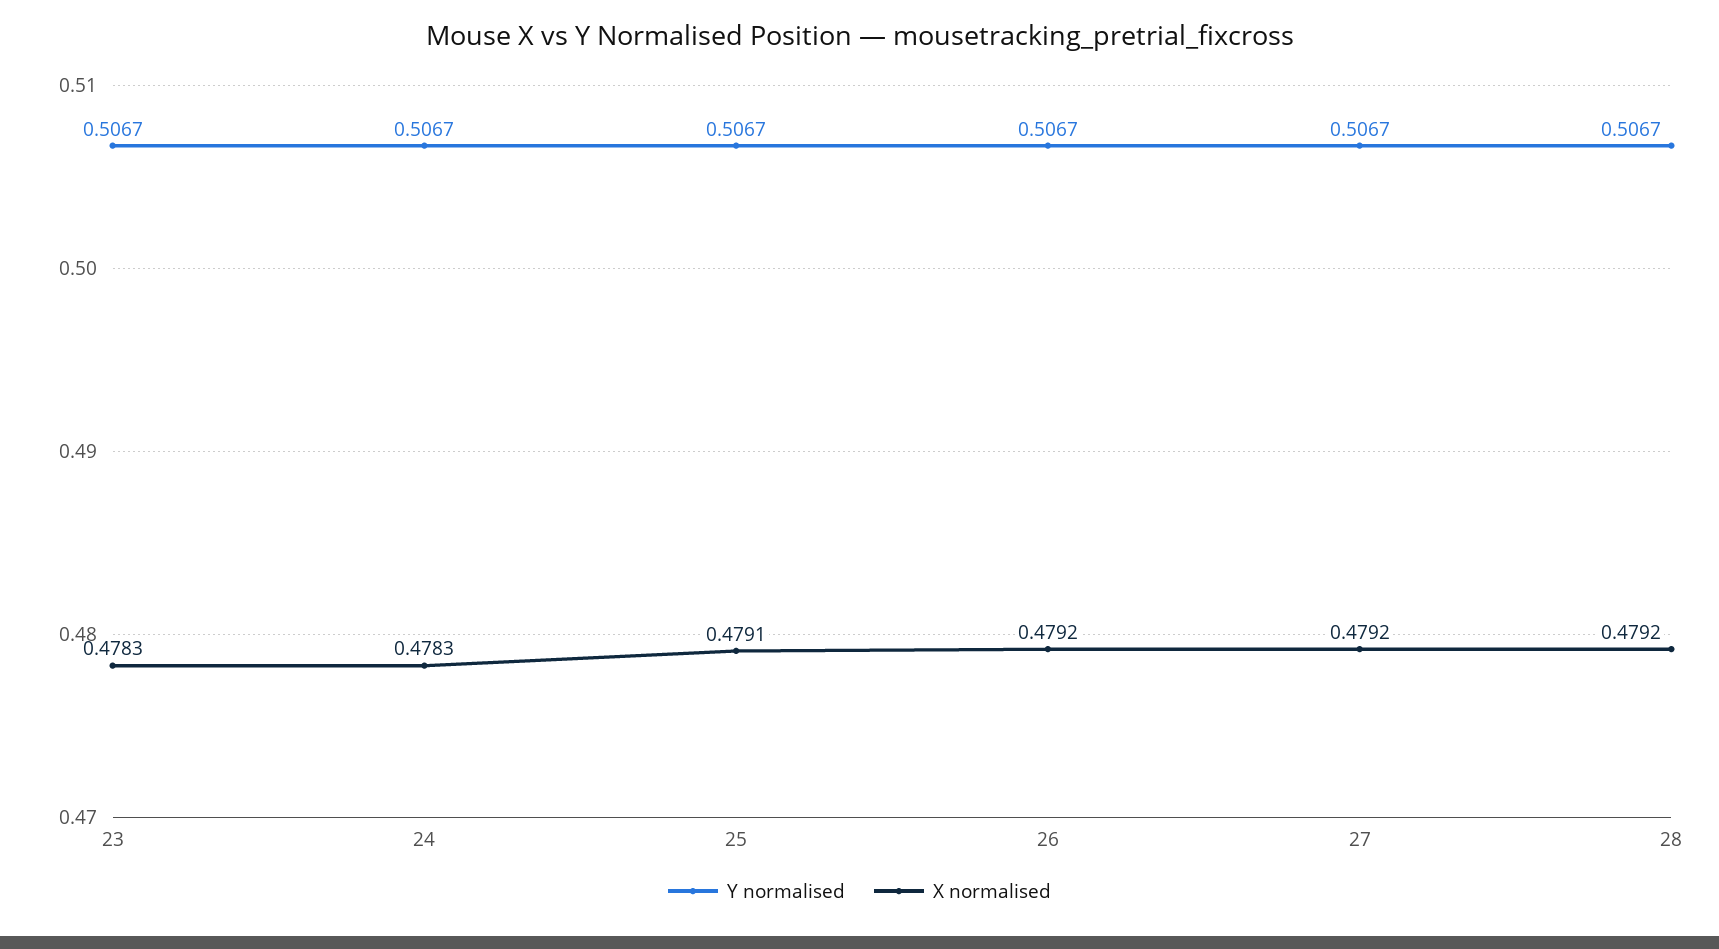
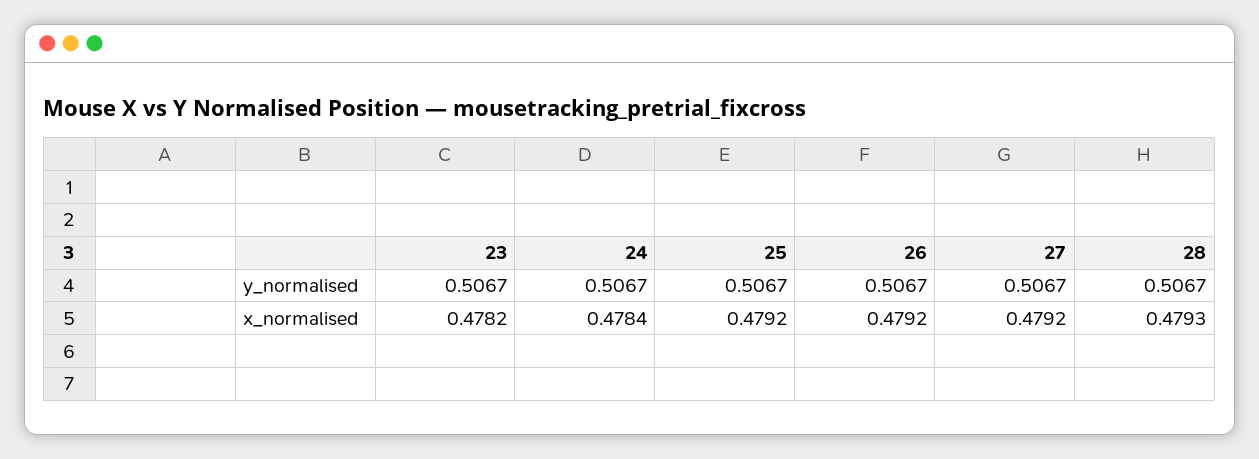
X normalised, 23: 0.4783 -> 0.4782
X normalised, 24: 0.4783 -> 0.4784
X normalised, 25: 0.4791 -> 0.4792
X normalised, 28: 0.4792 -> 0.4793

